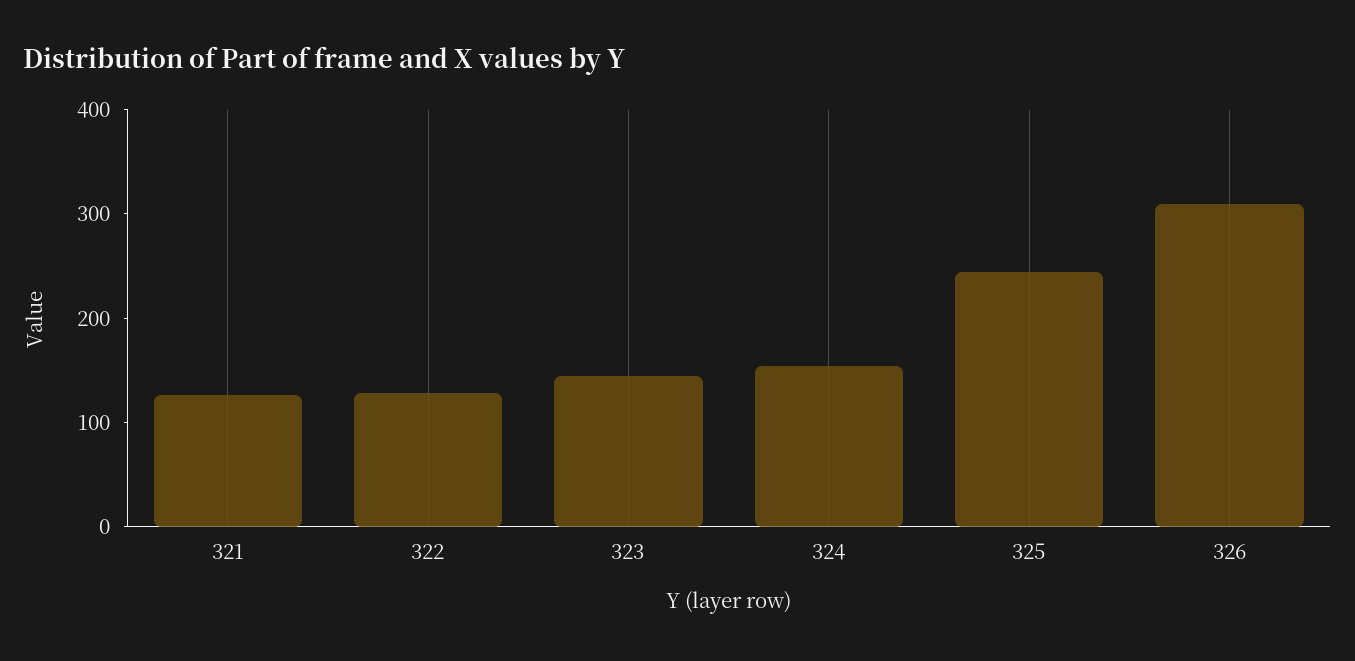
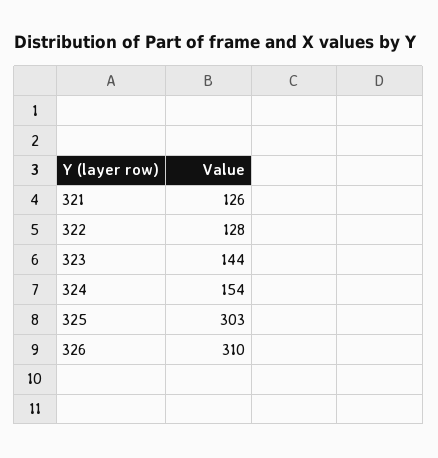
325: 240 -> 303

